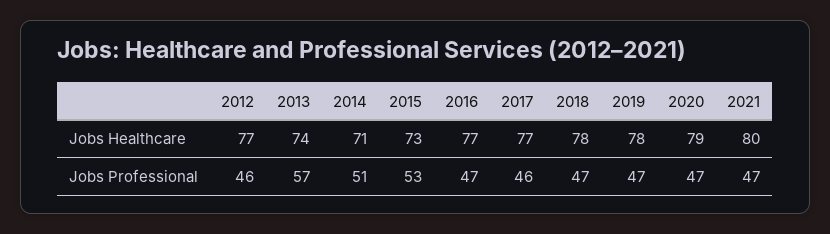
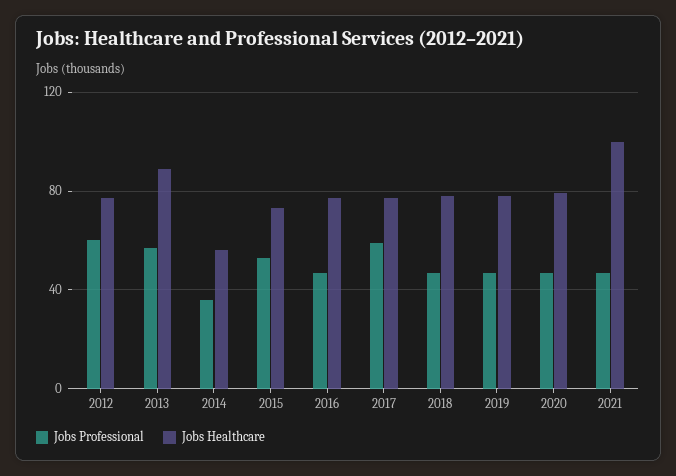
Jobs Healthcare, 2013: 74 -> 90
Jobs Healthcare, 2014: 71 -> 55
Jobs Healthcare, 2021: 80 -> 100
Jobs Professional, 2012: 46 -> 60
Jobs Professional, 2014: 51 -> 35
Jobs Professional, 2017: 46 -> 60

